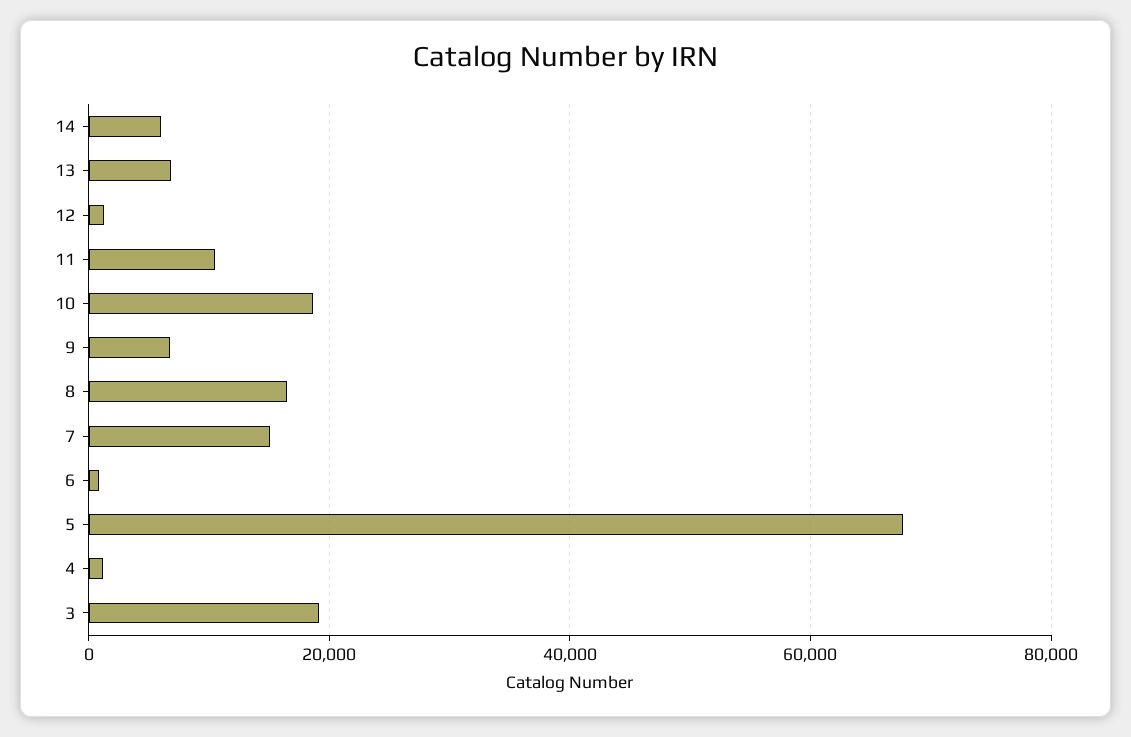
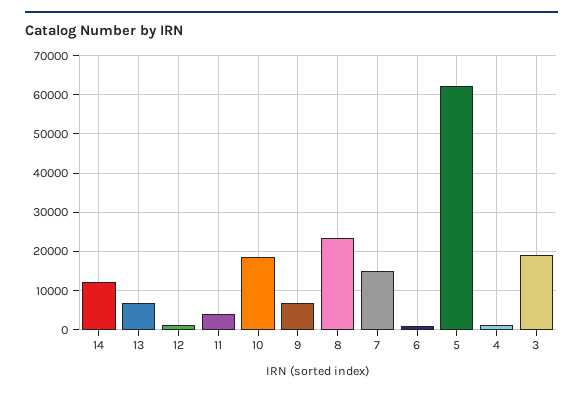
14: 6000 -> 12000
11: 10000 -> 4000
8: 16000 -> 24000
5: 68000 -> 62000

